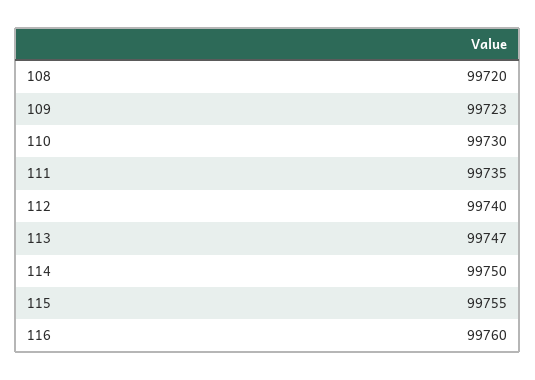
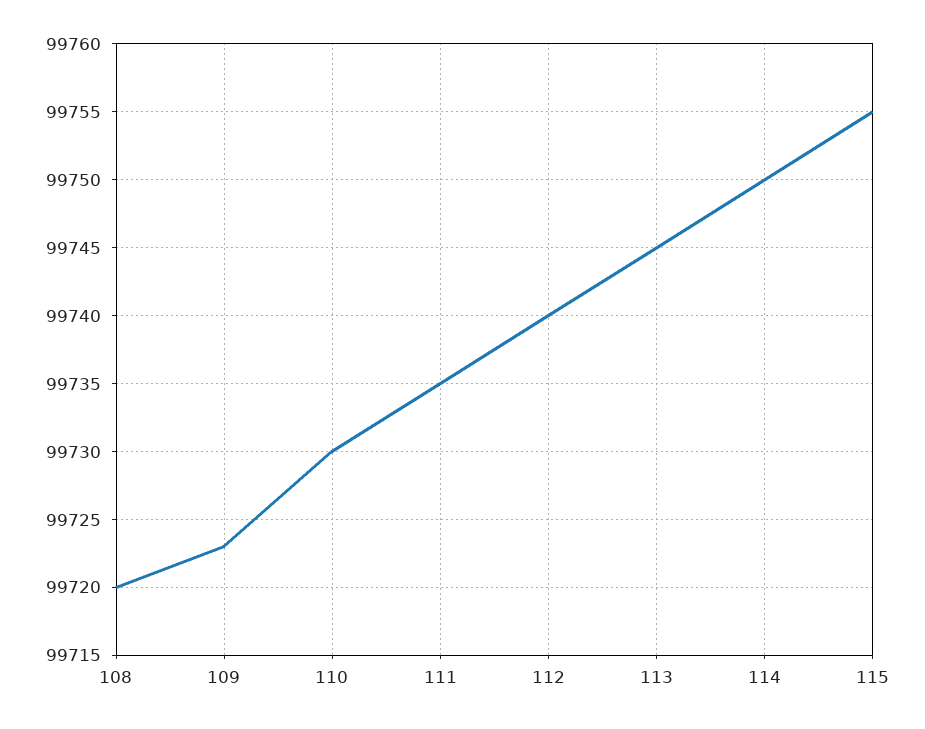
113: 99747 -> 99745
116: 99760 -> none

